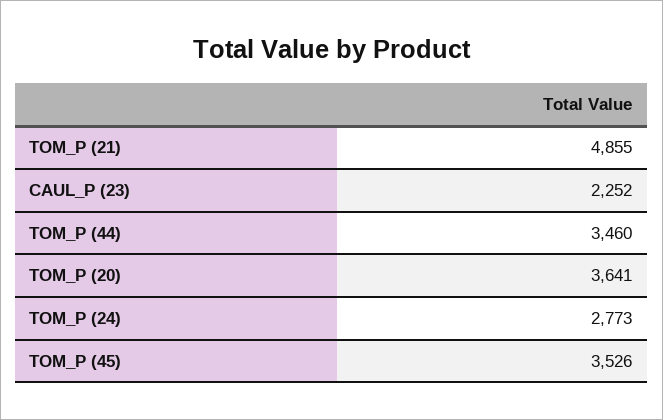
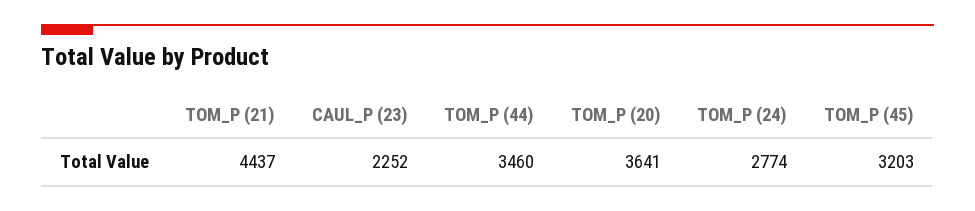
TOM_P (21): 4855 -> 4437
TOM_P (24): 2773 -> 2774
TOM_P (45): 3526 -> 3203

